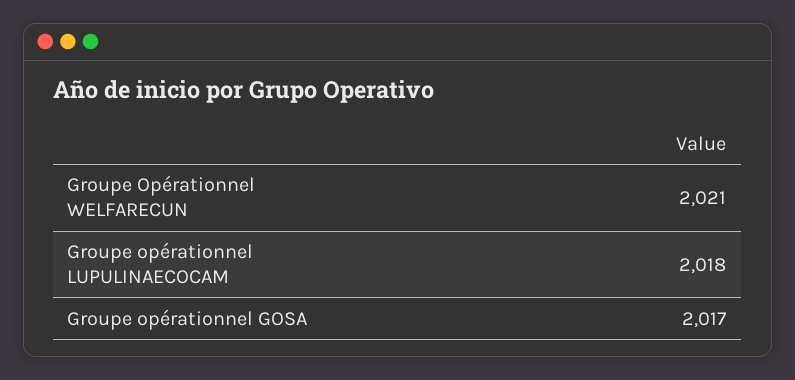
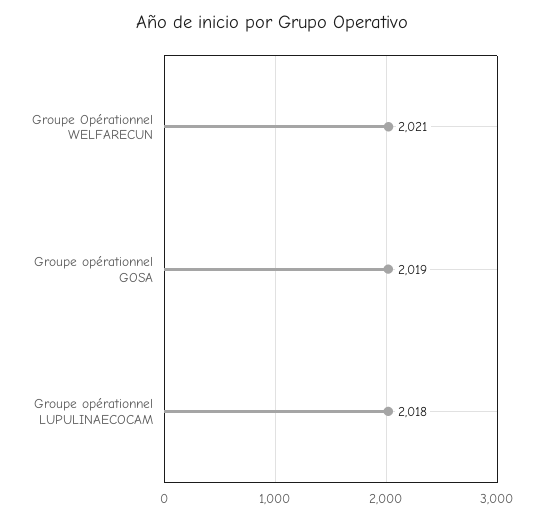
Groupe opérationnel GOSA: 2017 -> 2019

